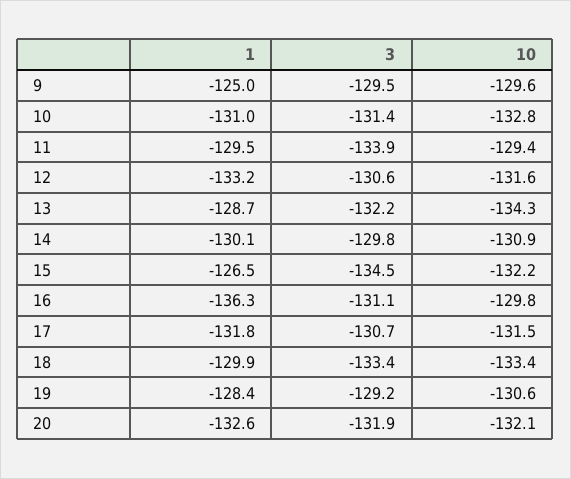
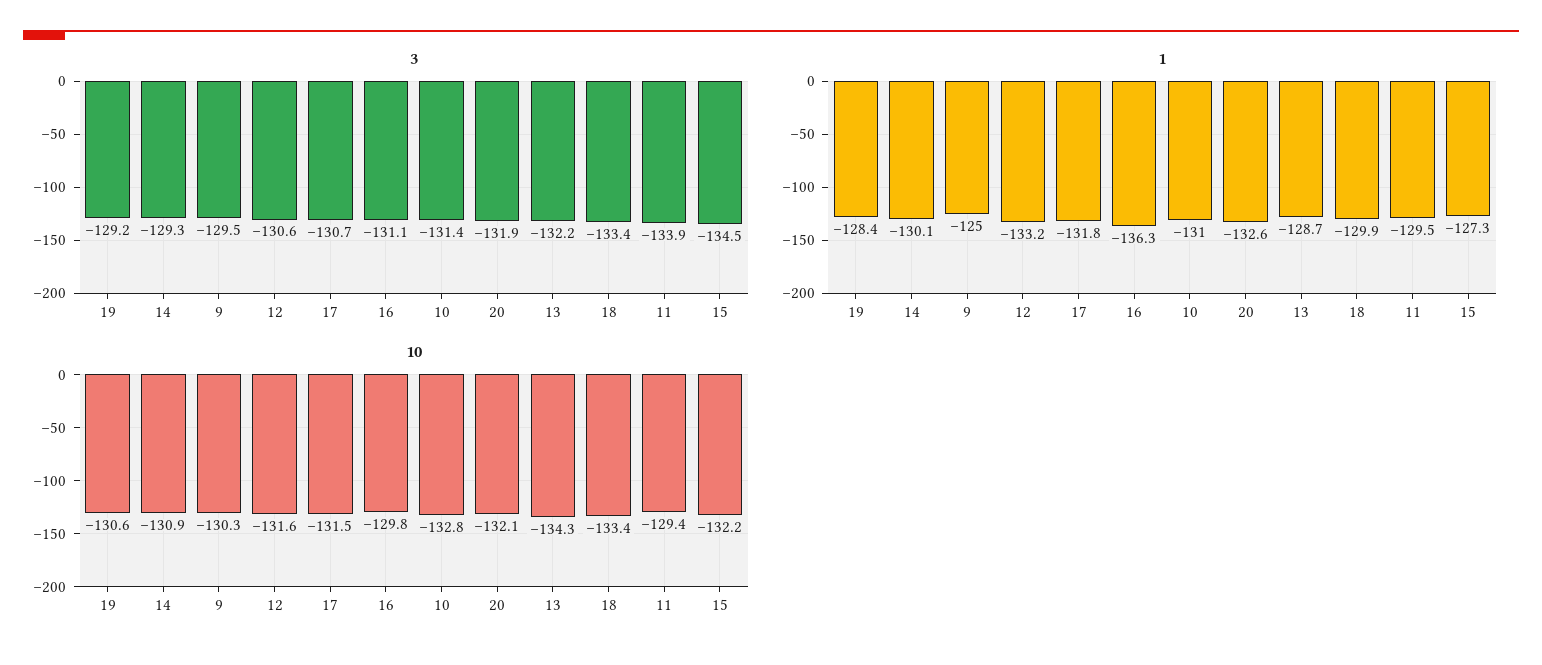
10, 9: -129.6 -> -130.3
3, 14: -129.8 -> -129.3
1, 15: -126.5 -> -127.3

